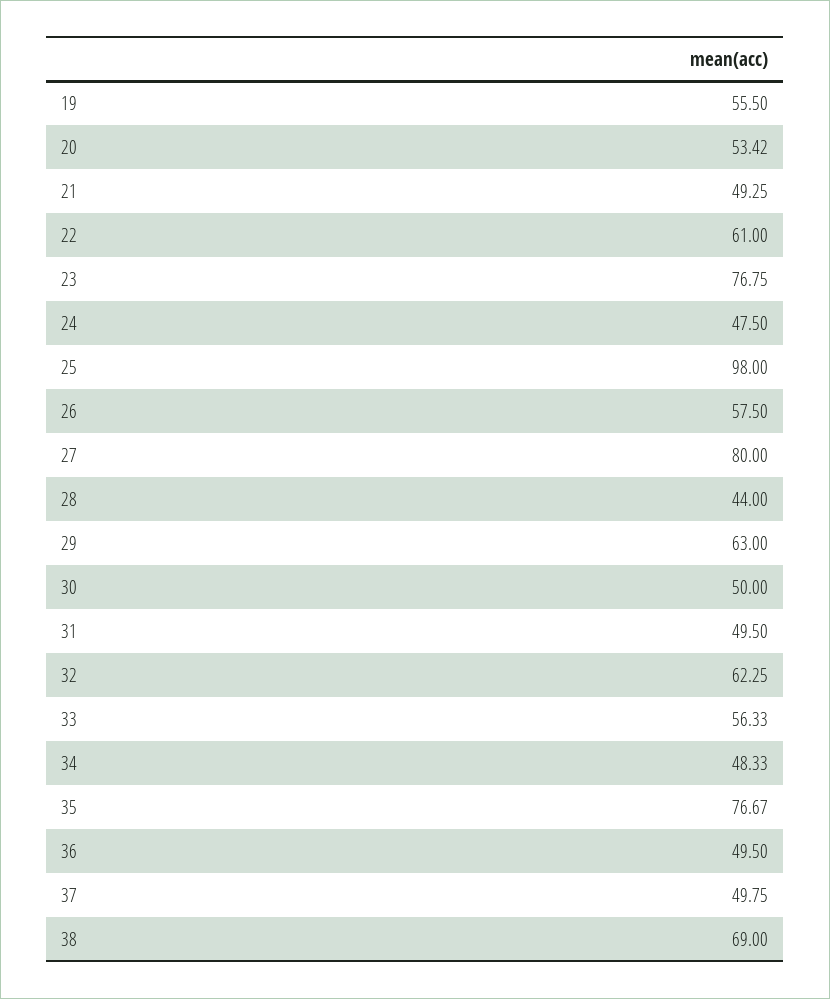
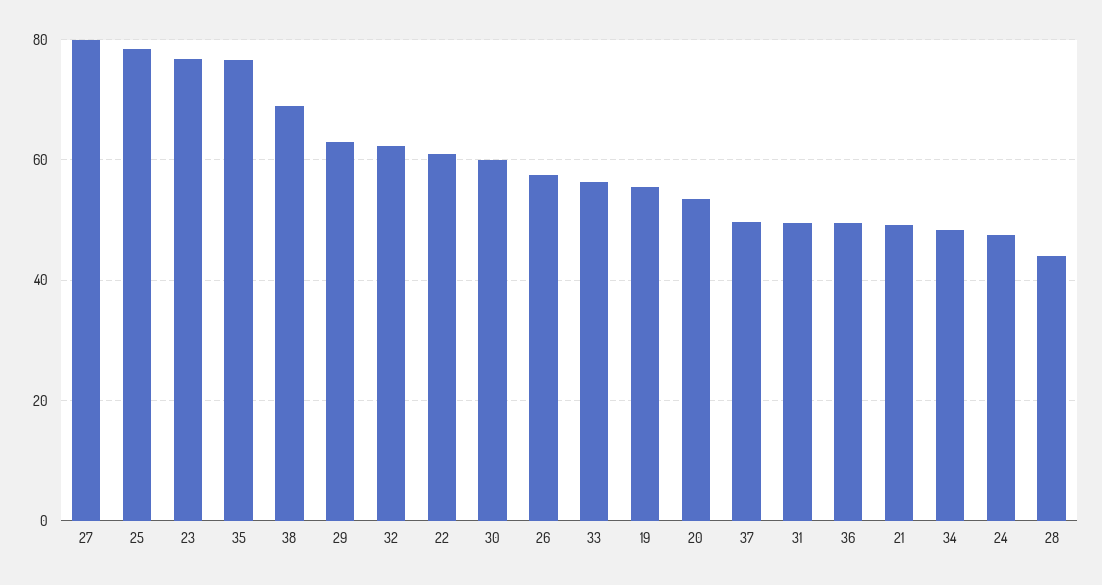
25: 98 -> 78
30: 50 -> 60

